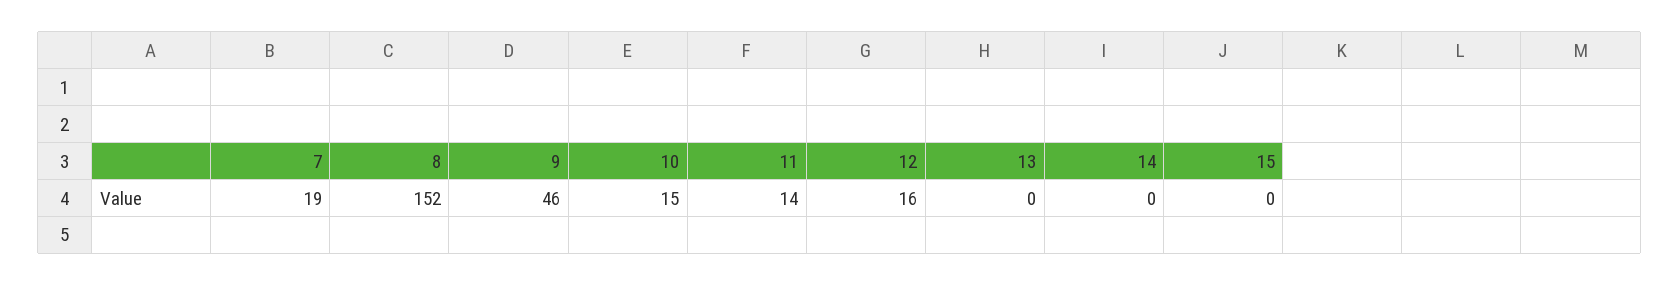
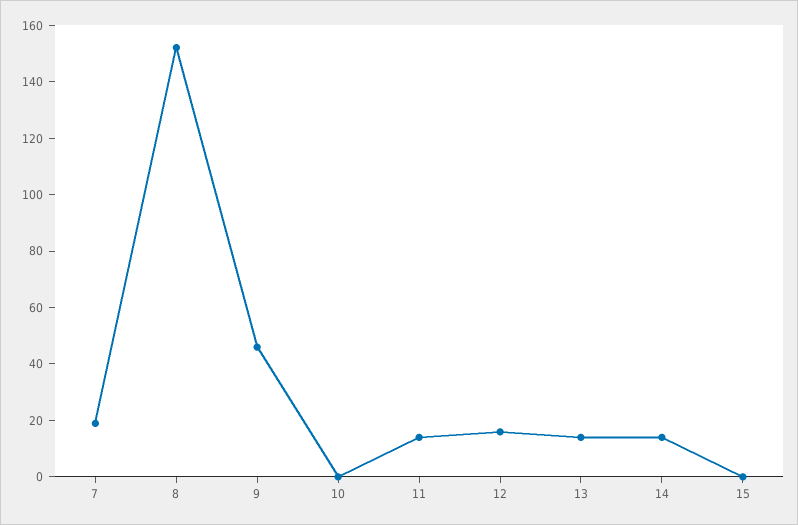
10: 15 -> 0
13: 0 -> 15
14: 0 -> 15

